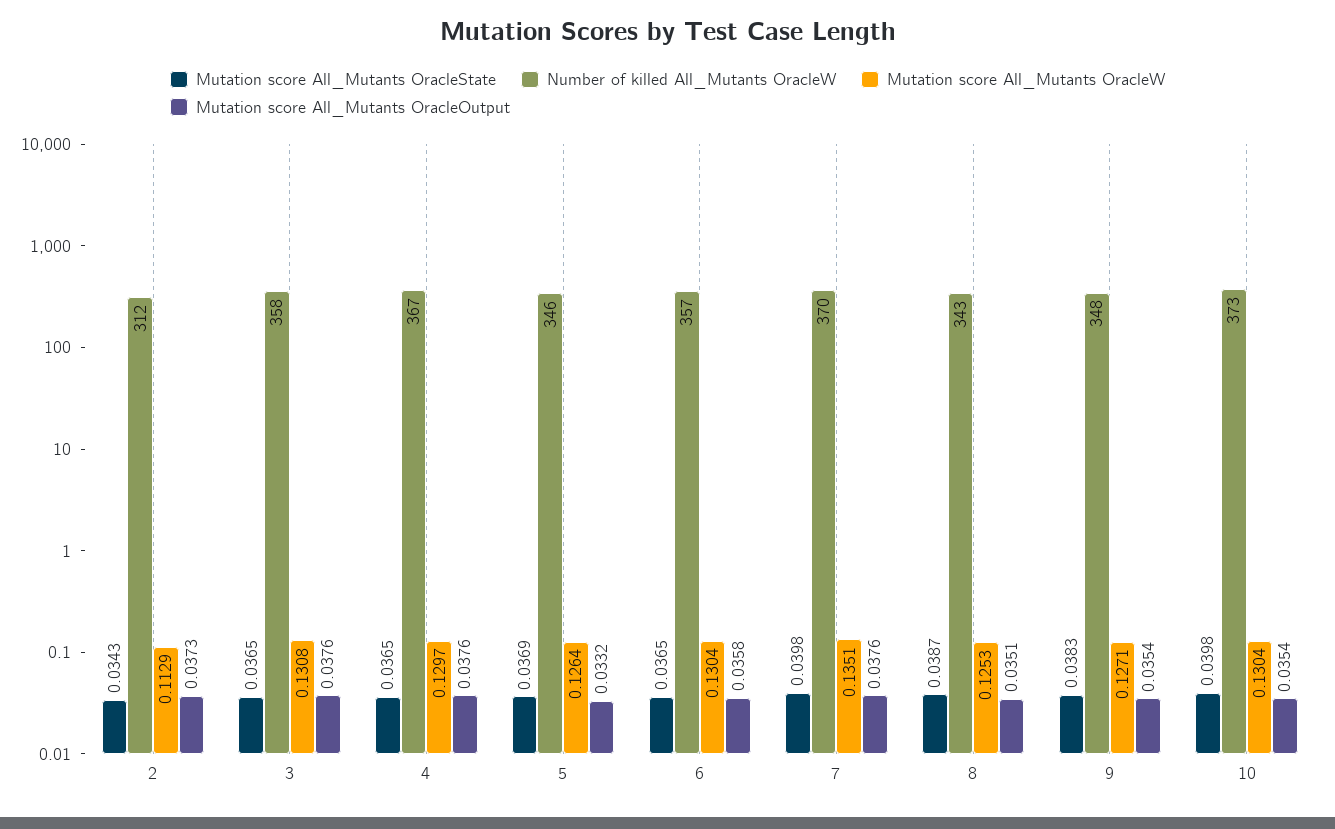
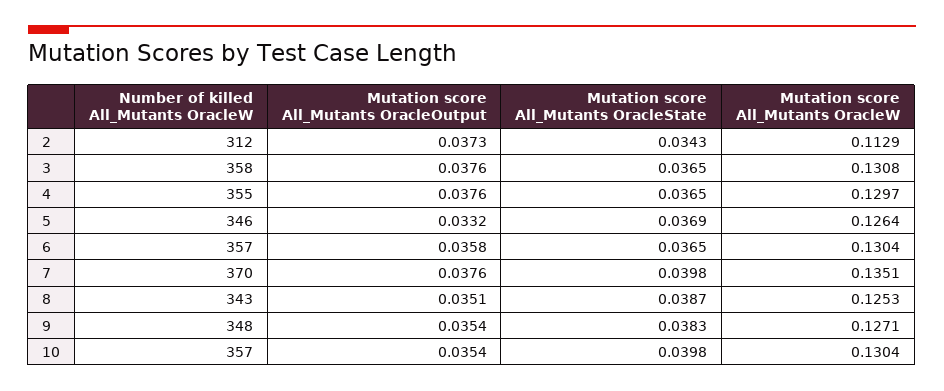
Number of killed All_Mutants OracleW, 4: 367 -> 355
Number of killed All_Mutants OracleW, 10: 373 -> 357

